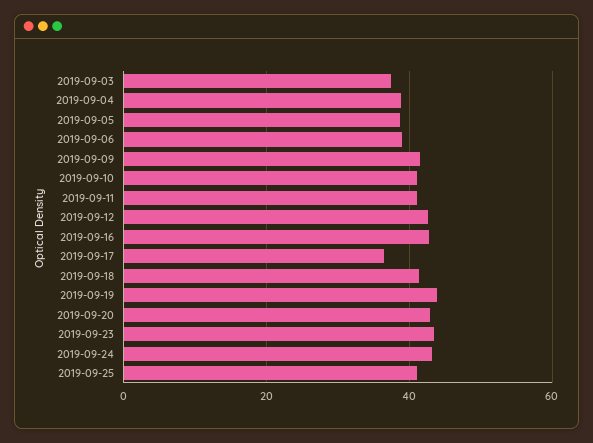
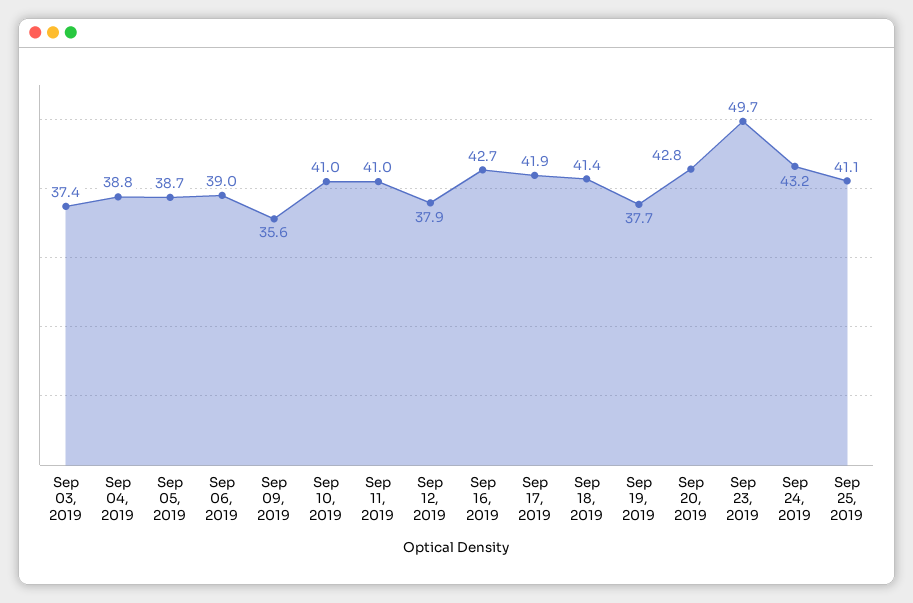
2019-09-09: 42 -> 35.6
2019-09-12: 42 -> 37.9
2019-09-17: 36 -> 41.9
2019-09-19: 44 -> 37.7
2019-09-23: 44 -> 49.7

